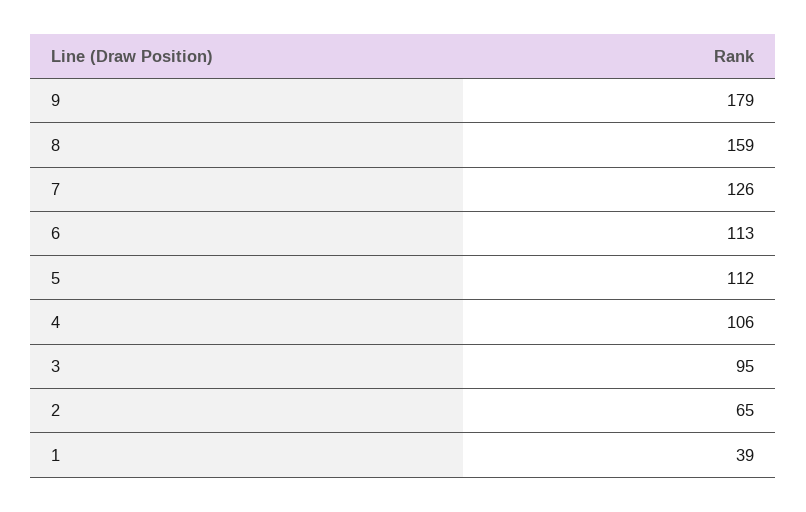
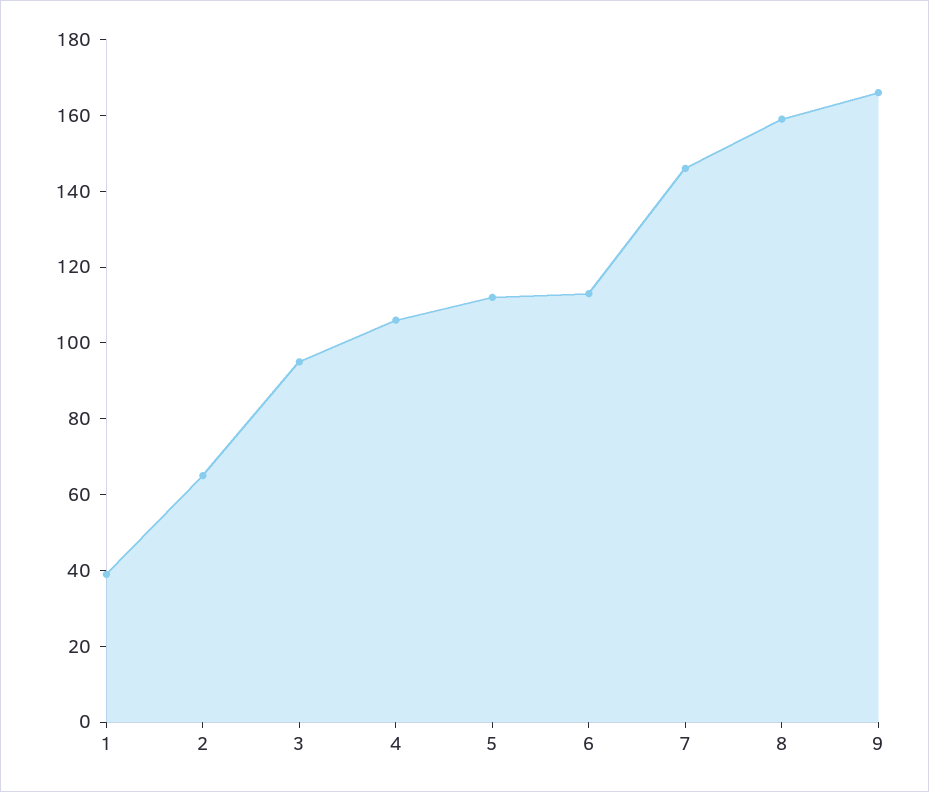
9: 179 -> 165
7: 126 -> 145

